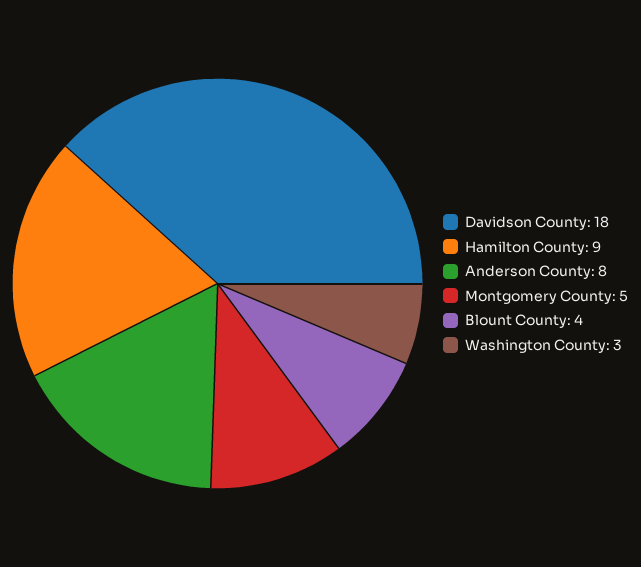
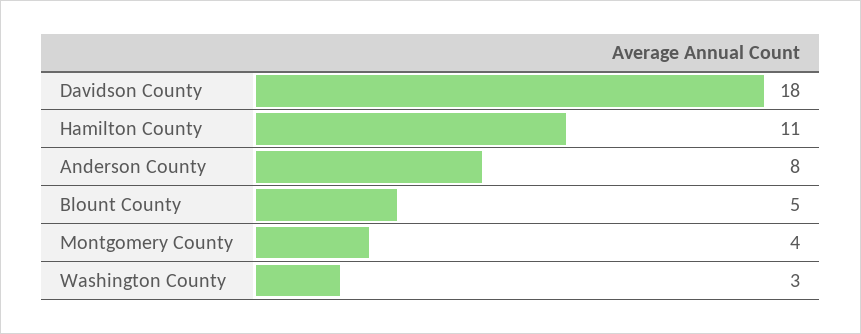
Hamilton County: 9 -> 11
Montgomery County: 5 -> 4
Blount County: 4 -> 5

